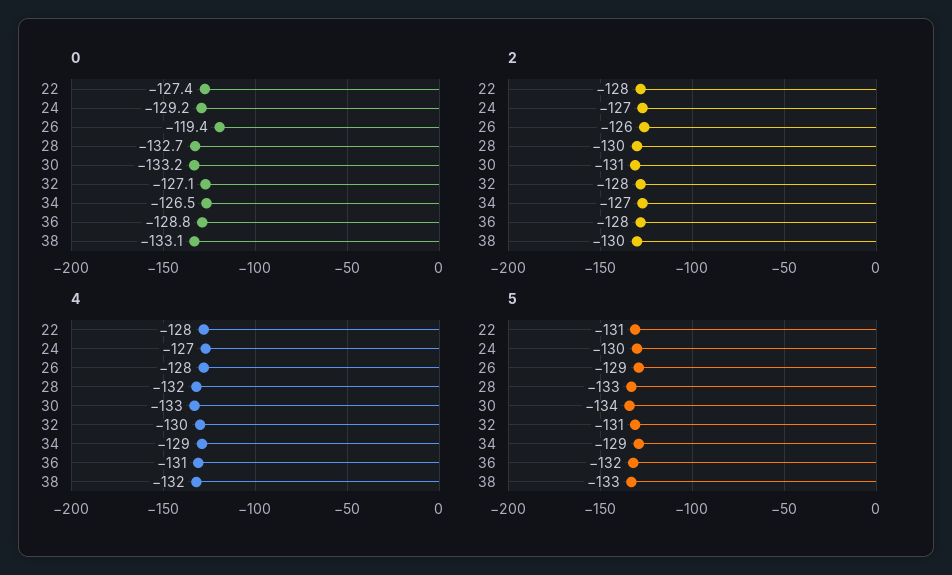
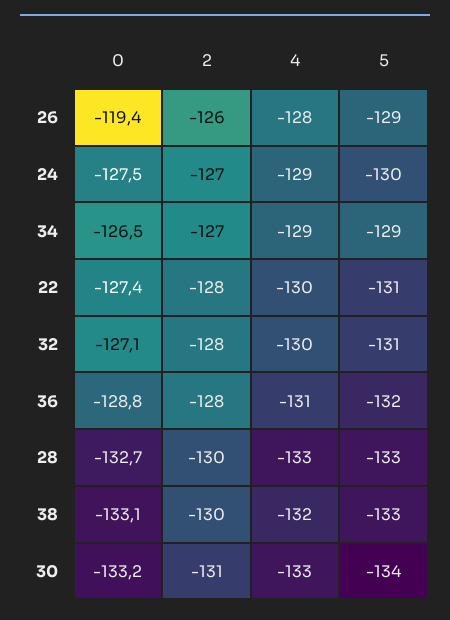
0, 24: -129.2 -> -127.5
4, 22: -128 -> -130
4, 24: -127 -> -129
4, 28: -132 -> -133

